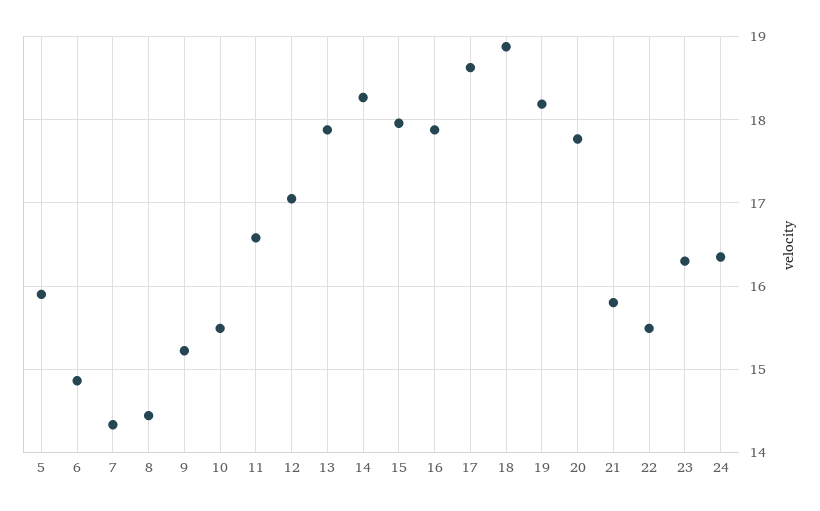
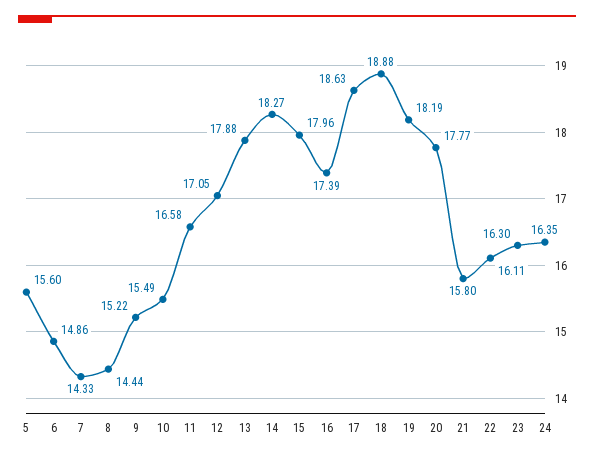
5: 15.9 -> 15.6
16: 17.9 -> 17.39
22: 15.5 -> 16.11

